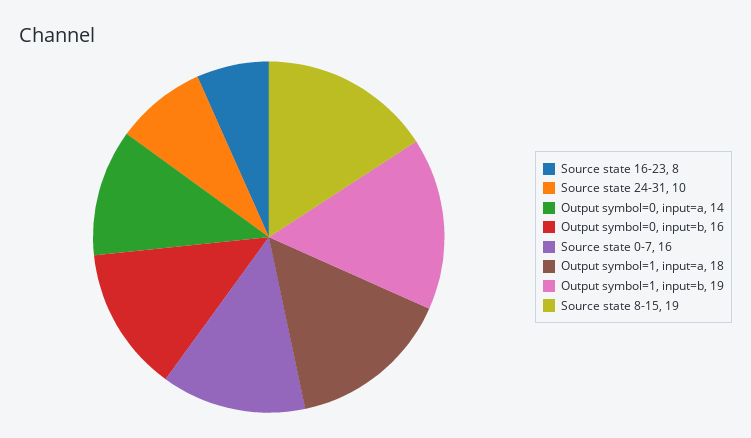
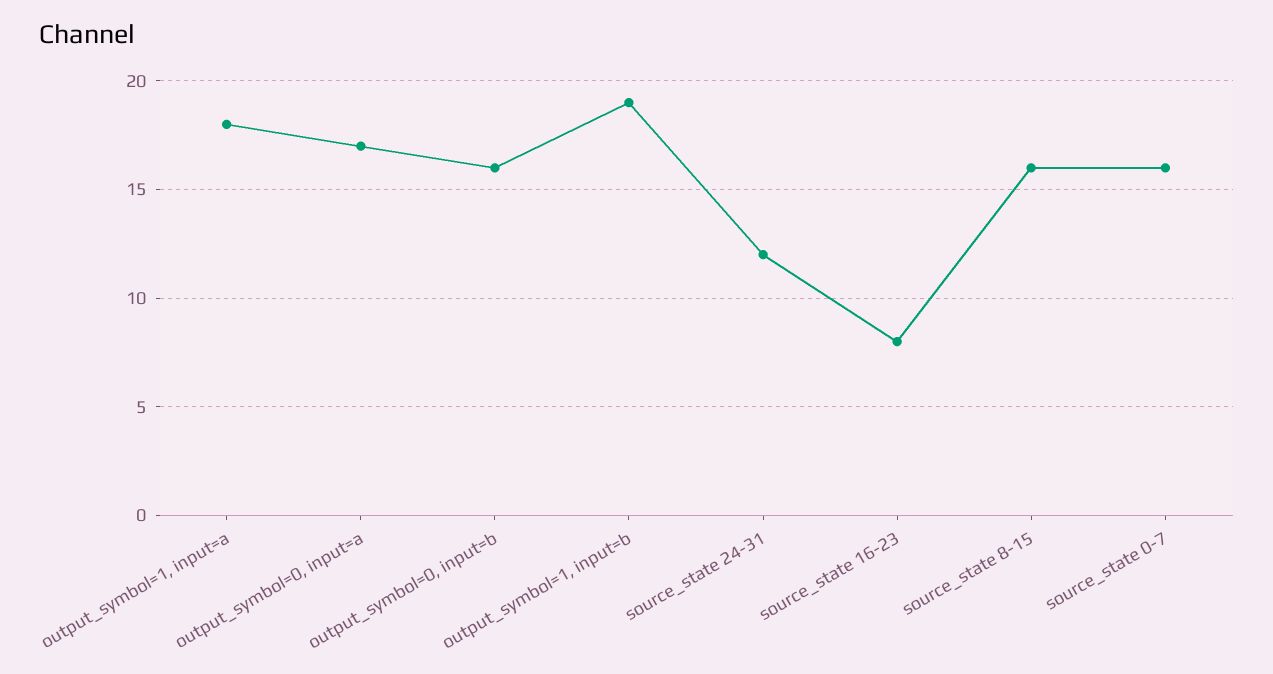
Source state 24-31: 10 -> 12
Output symbol=0, input=a: 14 -> 17
Source state 8-15: 19 -> 16

